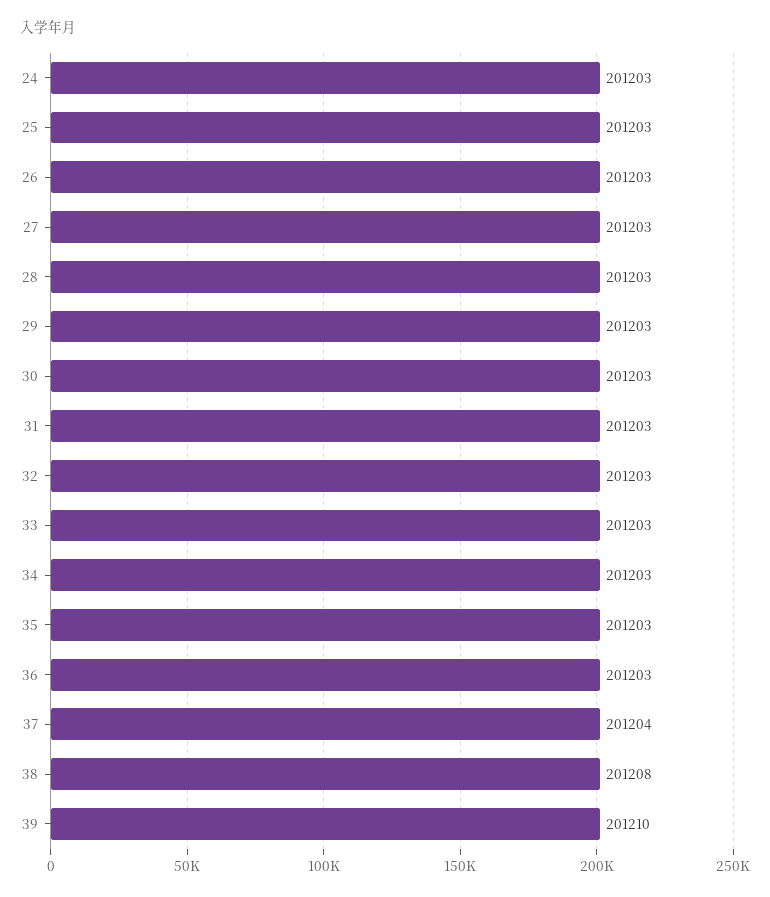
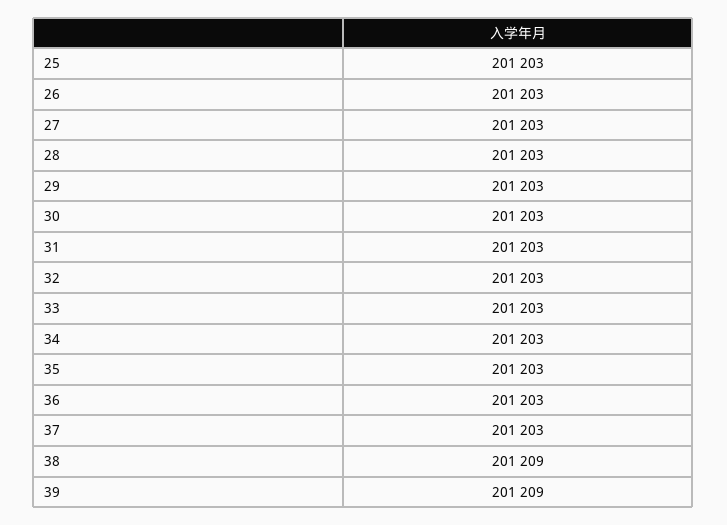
24: 201203 -> none
37: 201204 -> 201203
38: 201208 -> 201209
39: 201210 -> 201209

